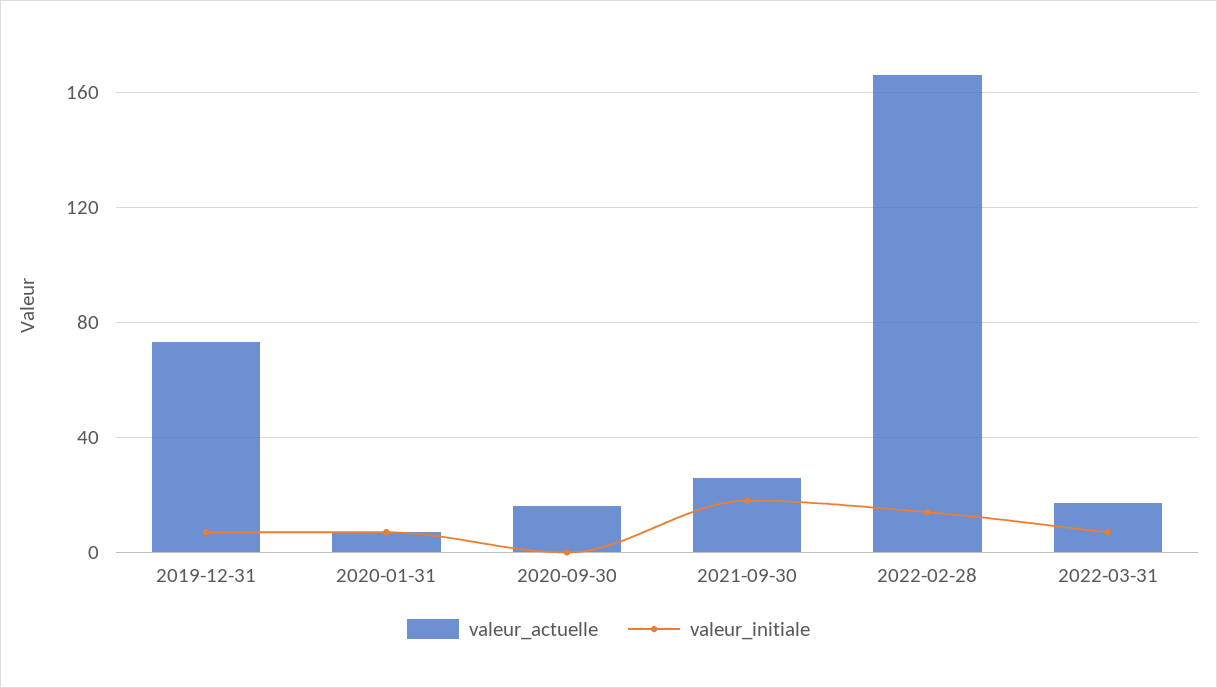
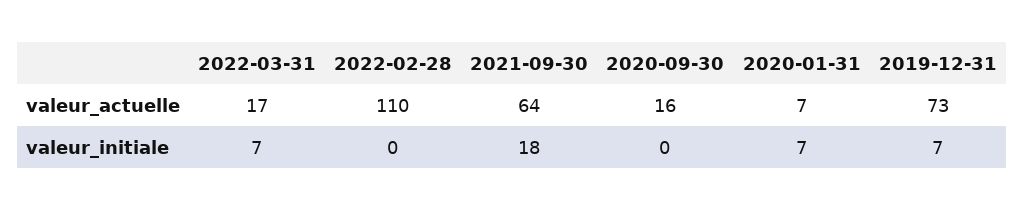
valeur_actuelle, 2021-09-30: 25 -> 64
valeur_actuelle, 2022-02-28: 165 -> 110
valeur_initiale, 2022-02-28: 15 -> 0

